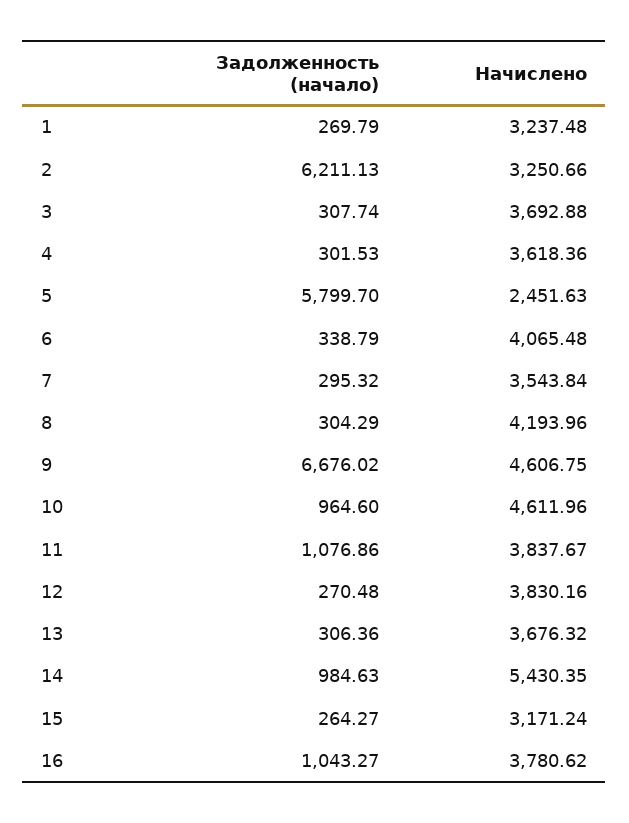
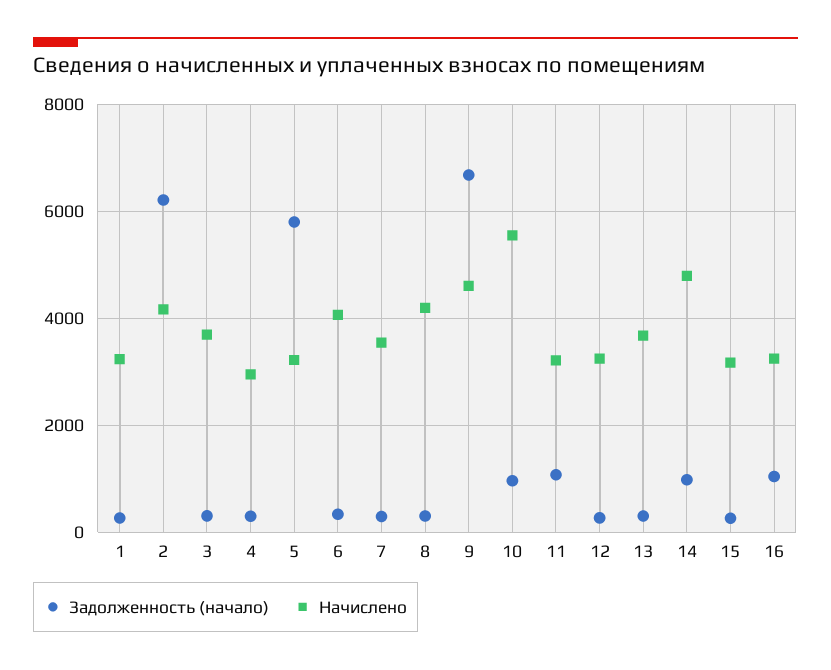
Начислено, 2: 3250.66 -> 4200
Начислено, 4: 3618.36 -> 3000
Начислено, 5: 2451.63 -> 3200
Начислено, 10: 4611.96 -> 5600
Начислено, 11: 3837.67 -> 3200
Начислено, 12: 3830.16 -> 3200
Начислено, 14: 5430.35 -> 4800
Начислено, 16: 3780.62 -> 3200

